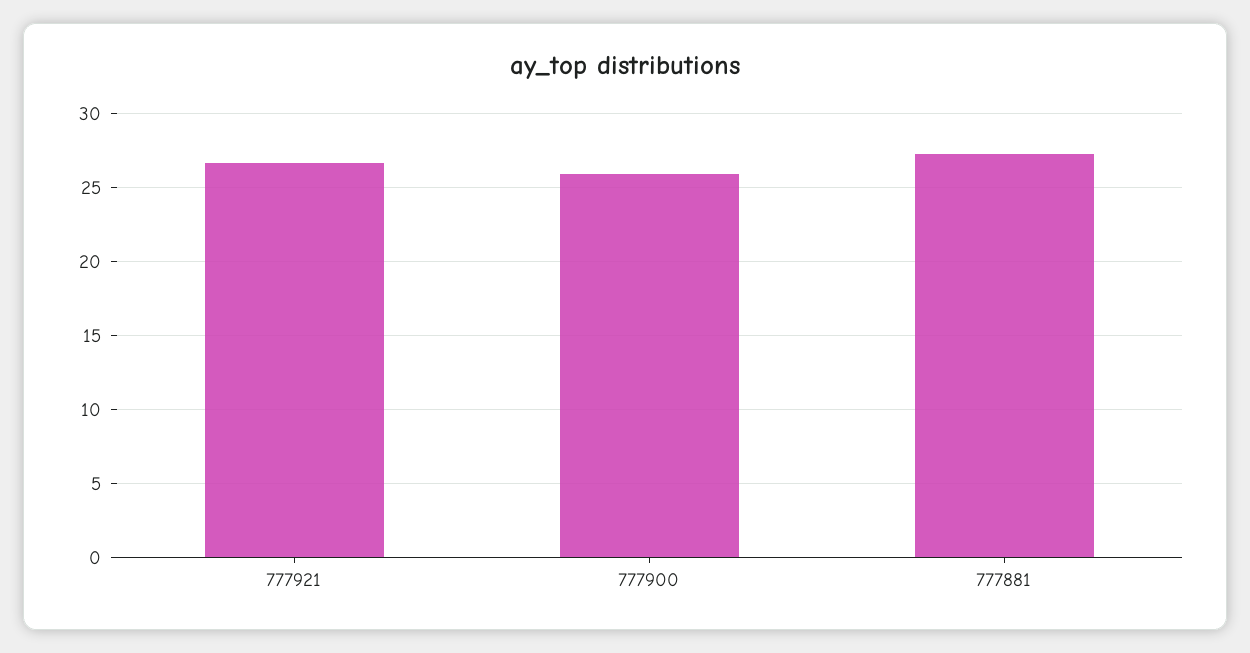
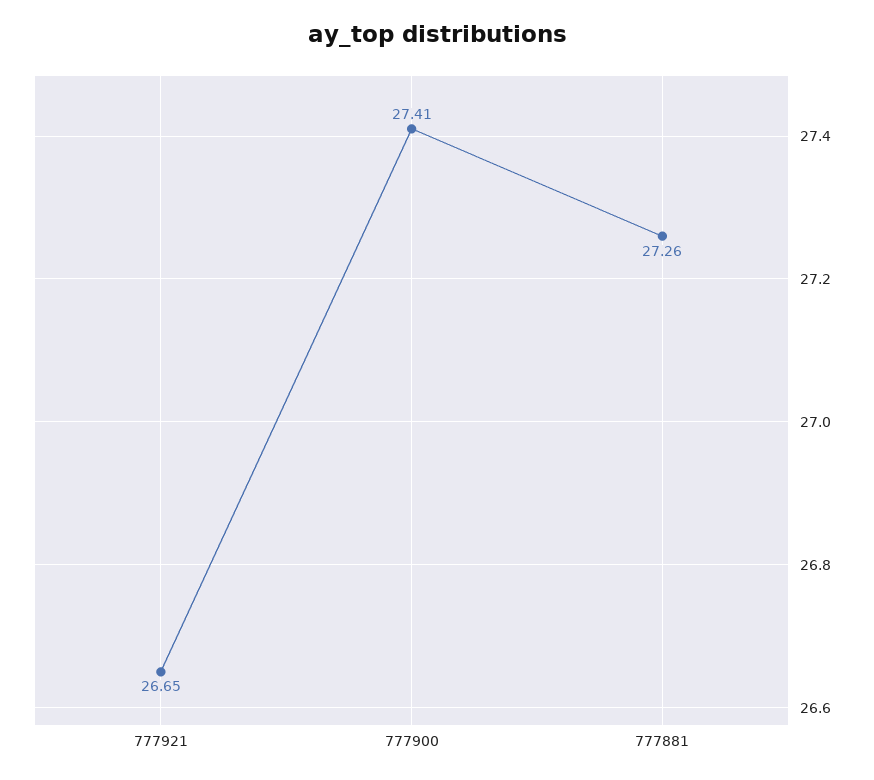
777900: 26 -> 27.41

